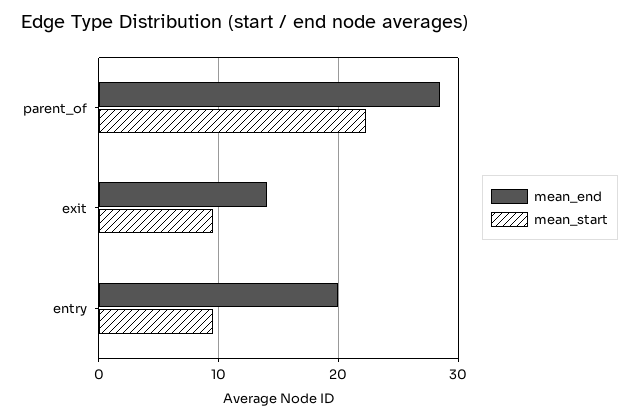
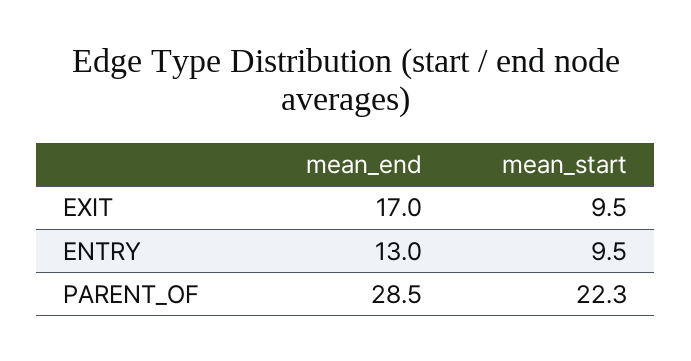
mean_end, exit: 14 -> 17
mean_end, entry: 20 -> 13

